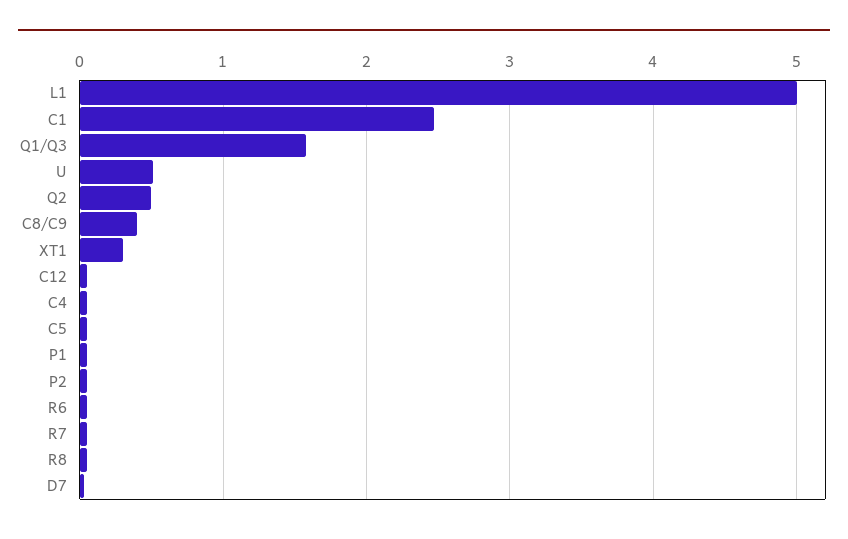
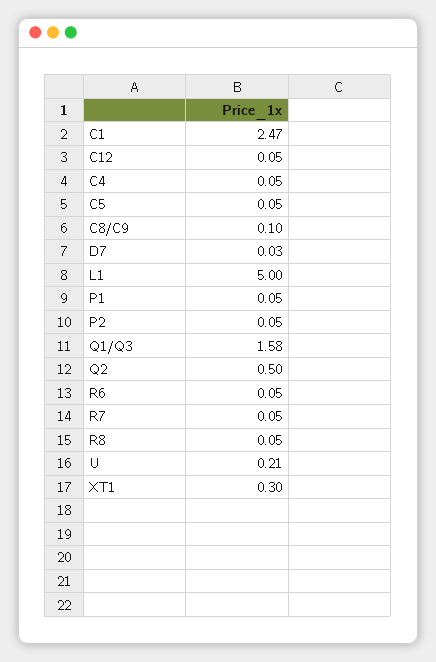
U: 0.5 -> 0.21
C8/C9: 0.4 -> 0.1

